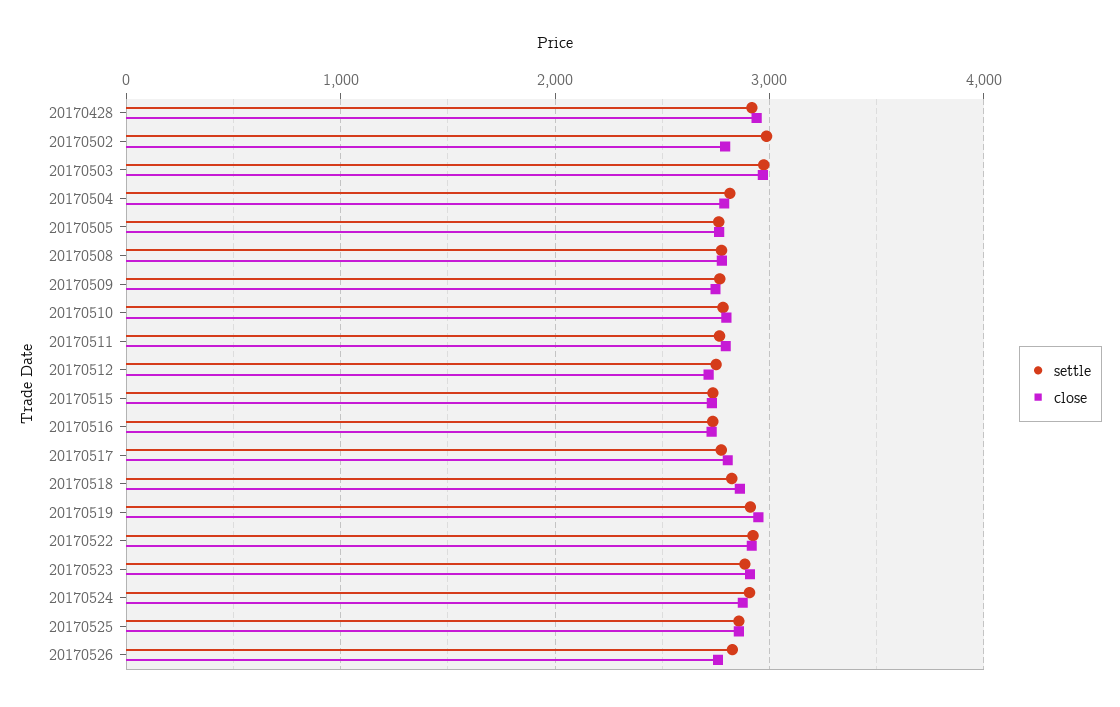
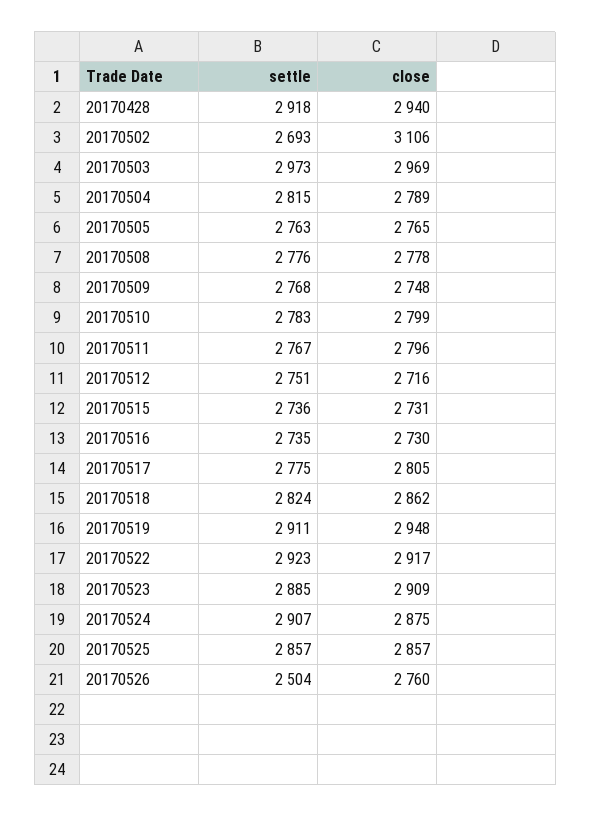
settle, 20170502: 3000 -> 2693
close, 20170502: 2800 -> 3106
settle, 20170526: 2800 -> 2504

